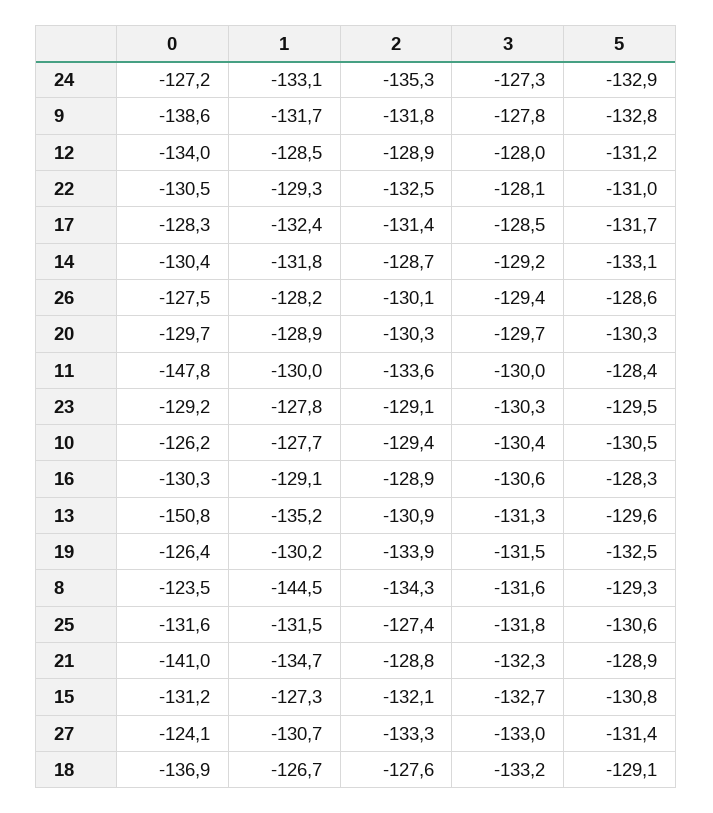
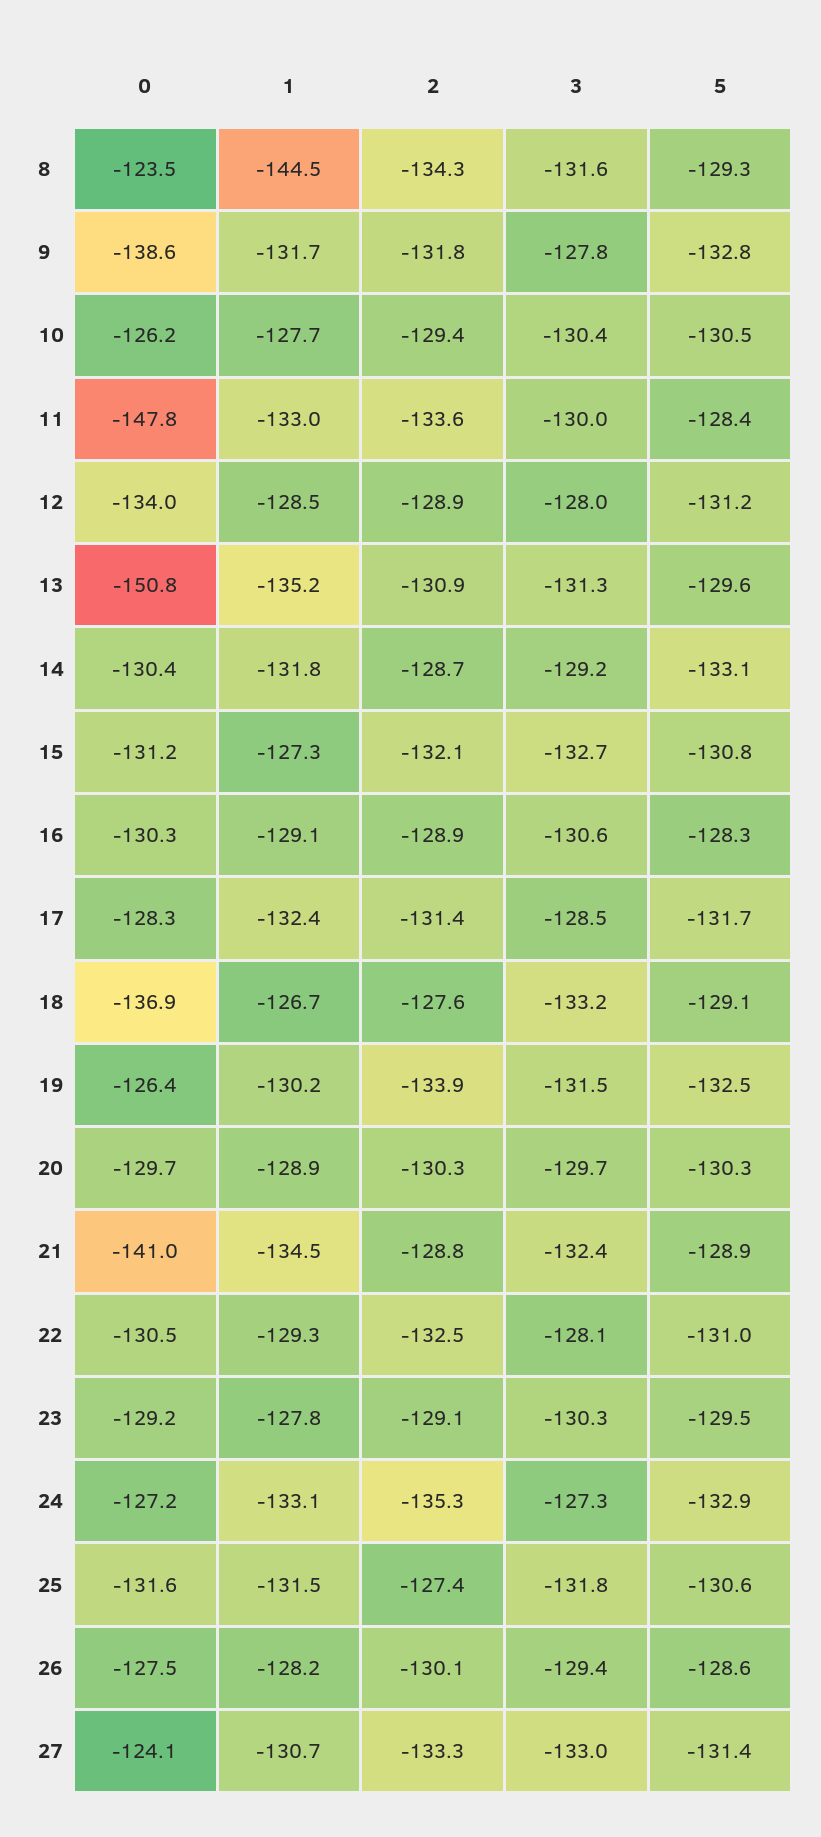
1, 11: -130 -> -133
1, 21: -134.7 -> -134.5
3, 21: -132.3 -> -132.4

